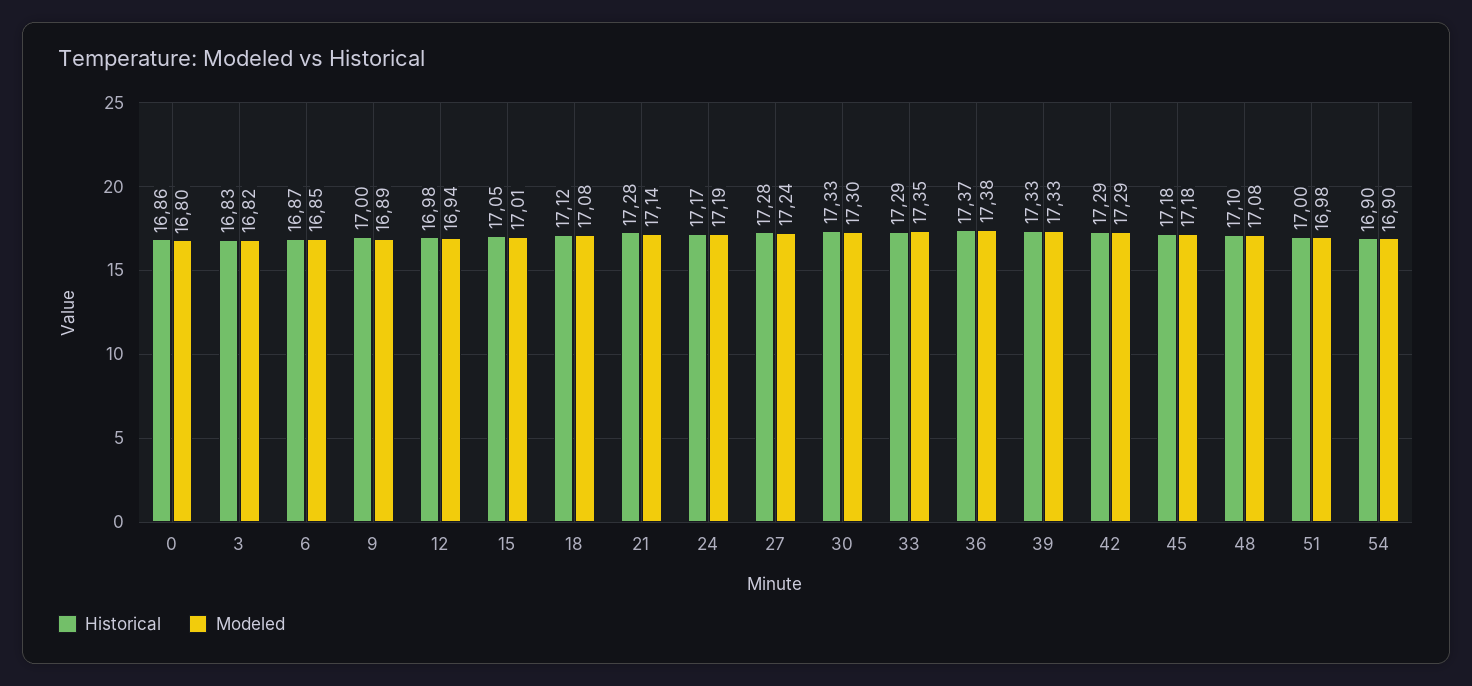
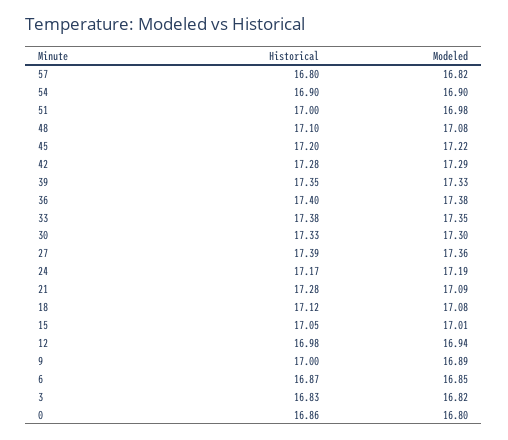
Modeled, 21: 17.14 -> 17.09
Historical, 27: 17.28 -> 17.39
Modeled, 27: 17.24 -> 17.36
Historical, 33: 17.29 -> 17.38
Historical, 36: 17.37 -> 17.4
Historical, 39: 17.33 -> 17.35
Historical, 42: 17.29 -> 17.28
Historical, 45: 17.18 -> 17.2
Modeled, 45: 17.18 -> 17.22
Historical, 57: none -> 16.8
Modeled, 57: none -> 16.82

